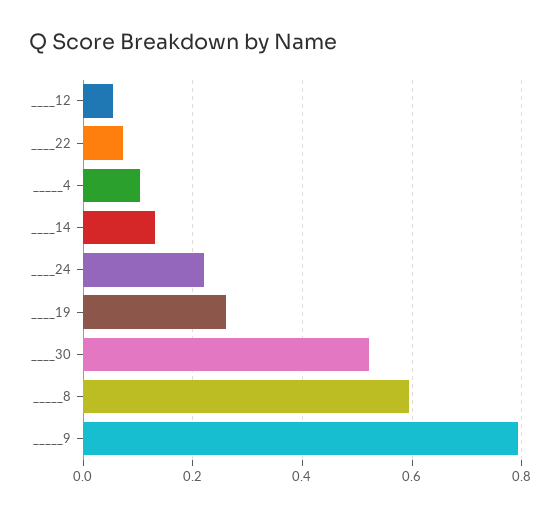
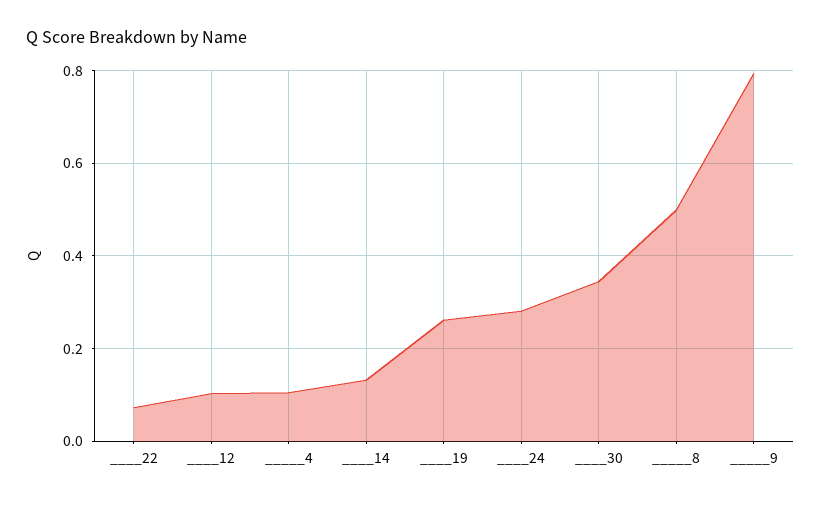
____12: 0.06 -> 0.1
____24: 0.22 -> 0.28
____30: 0.52 -> 0.34
_____8: 0.6 -> 0.5

